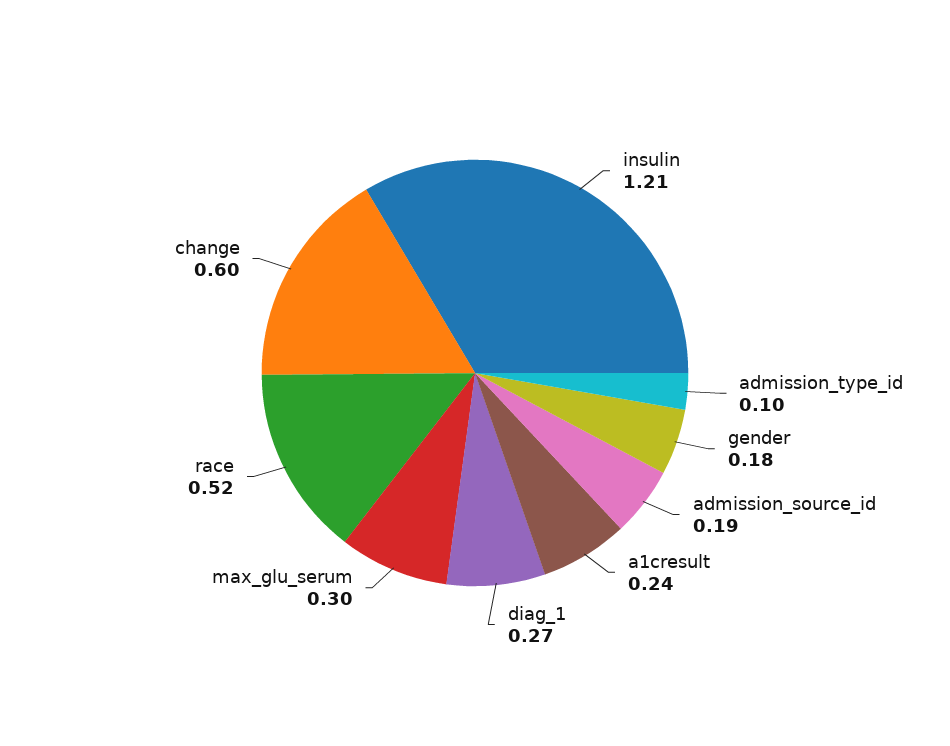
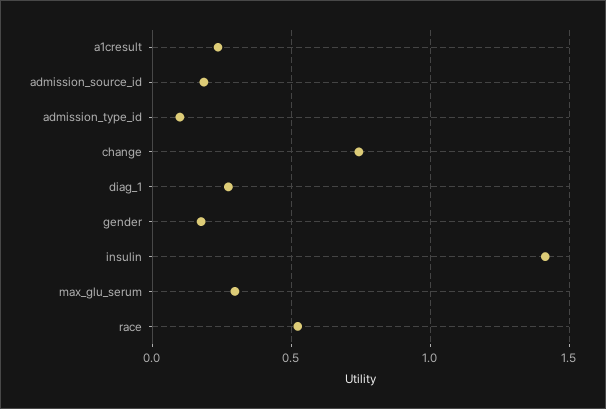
insulin: 1.21 -> 1.4
change: 0.6 -> 0.75

